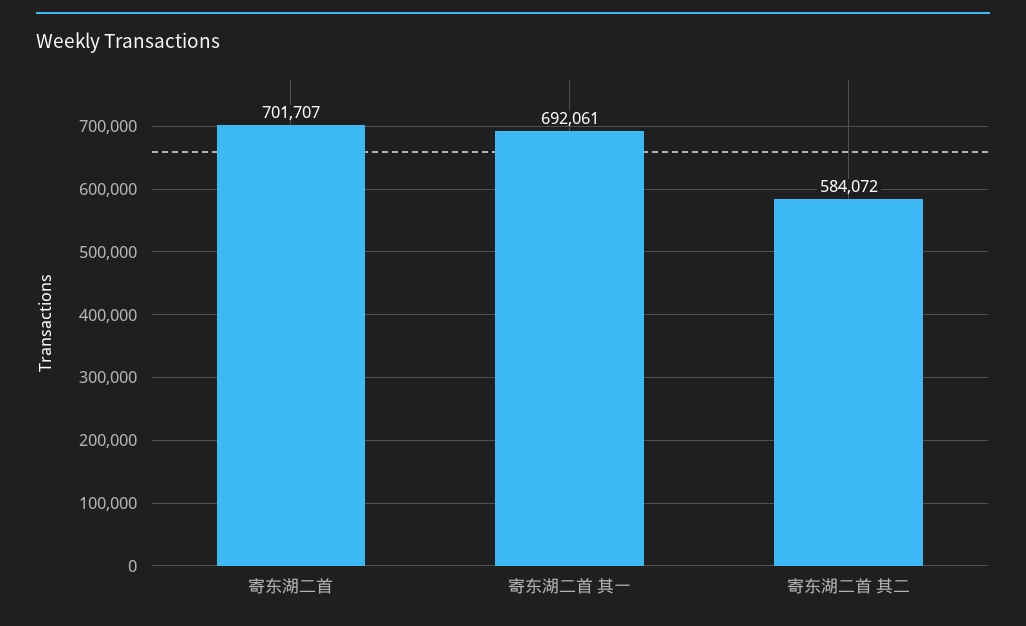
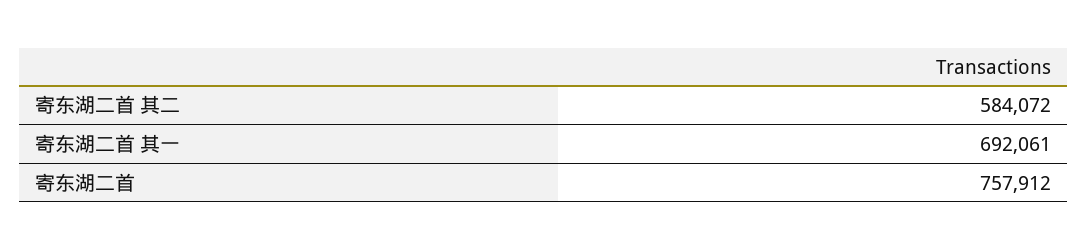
寄东湖二首: 701707 -> 757912

